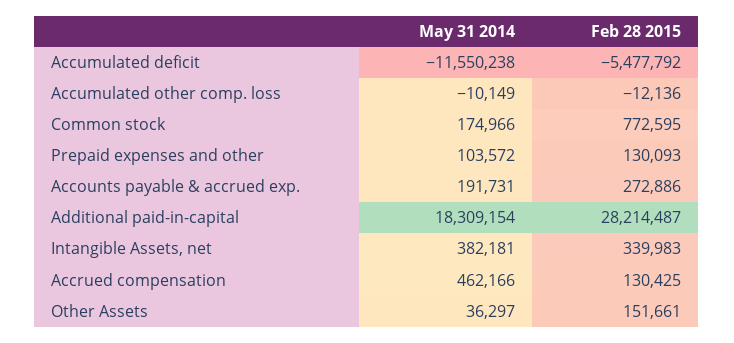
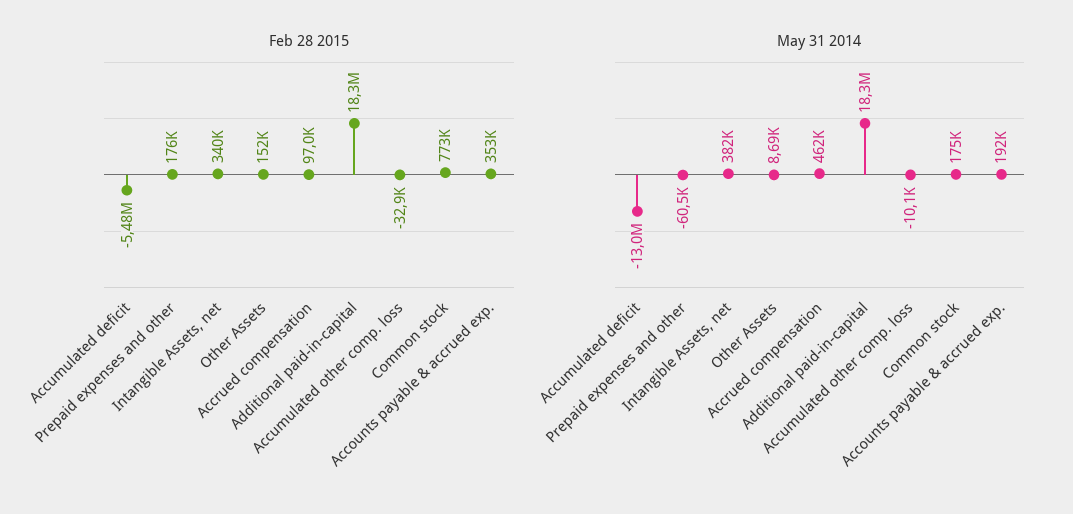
May 31 2014, Accumulated deficit: -11550238 -> -13000000
Feb 28 2015, Accumulated other comp. loss: -12136 -> -32900
May 31 2014, Prepaid expenses and other: 103572 -> -60500
Feb 28 2015, Prepaid expenses and other: 130093 -> 176000
Feb 28 2015, Accounts payable & accrued exp.: 272886 -> 353000
Feb 28 2015, Additional paid-in-capital: 28214487 -> 18300000
Feb 28 2015, Accrued compensation: 130425 -> 97000
May 31 2014, Other Assets: 36297 -> 8690

